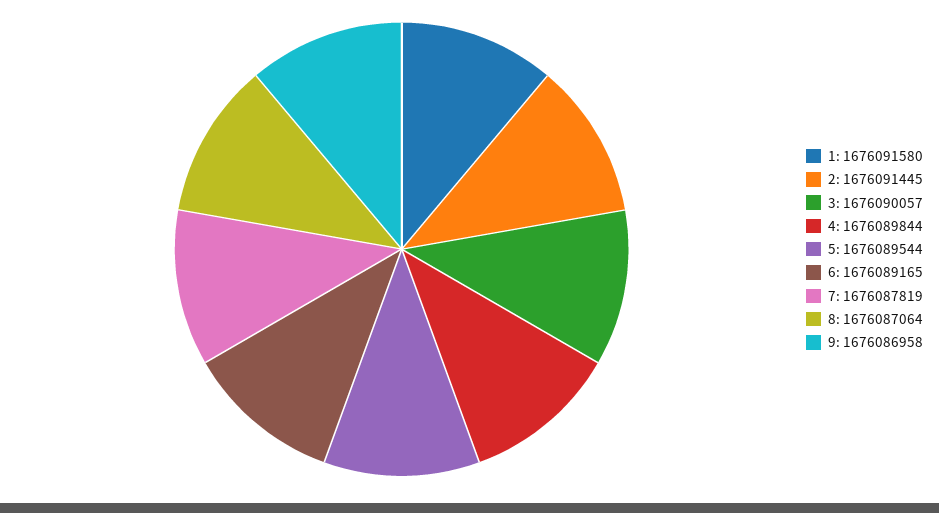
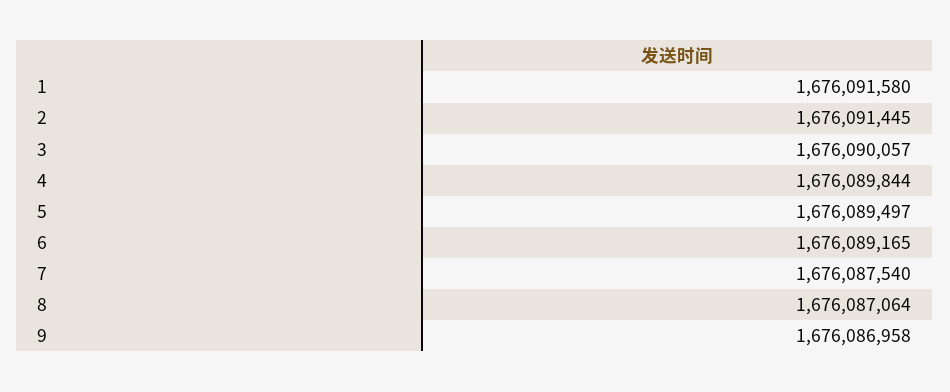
5: 1676089544 -> 1676089497
7: 1676087819 -> 1676087540

